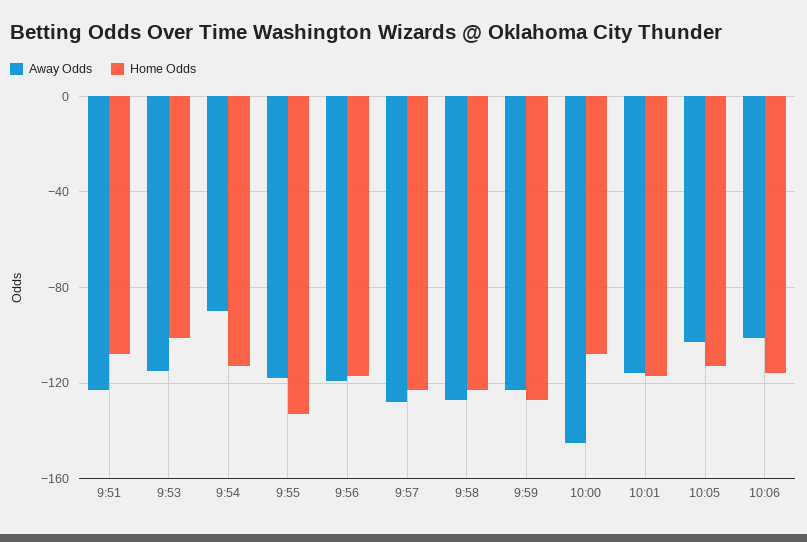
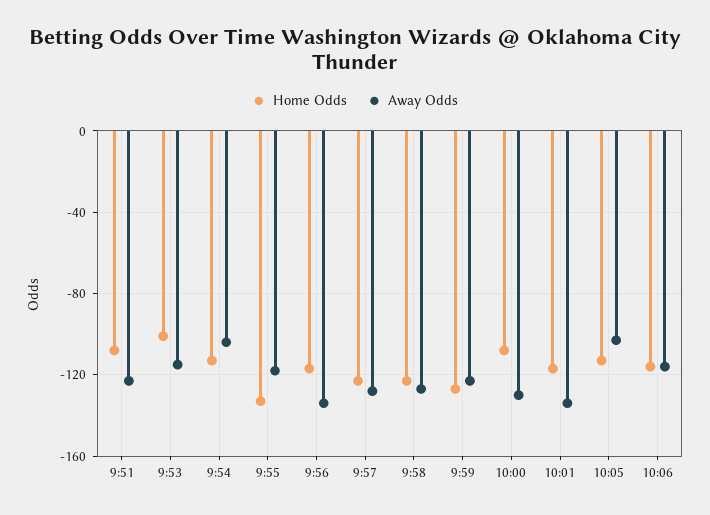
Away Odds, 9:54: -90 -> -105
Away Odds, 9:56: -120 -> -135
Away Odds, 10:00: -145 -> -130
Away Odds, 10:01: -115 -> -135
Away Odds, 10:06: -100 -> -115

